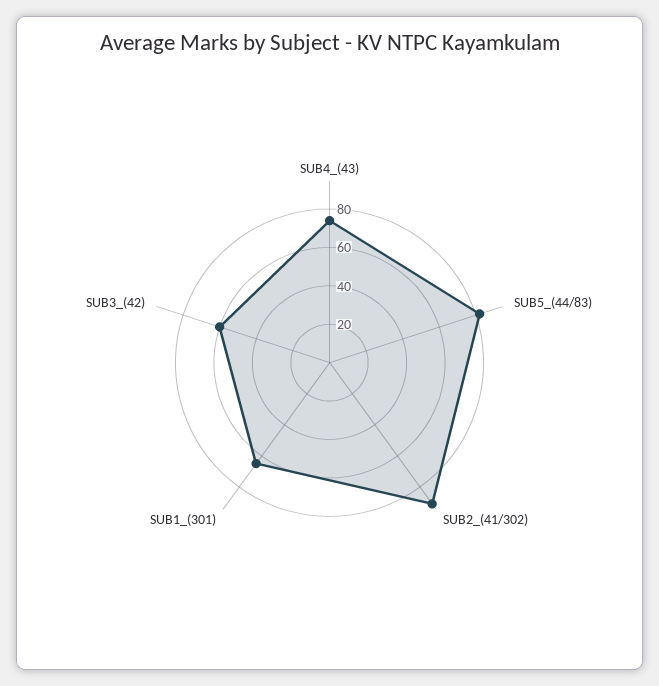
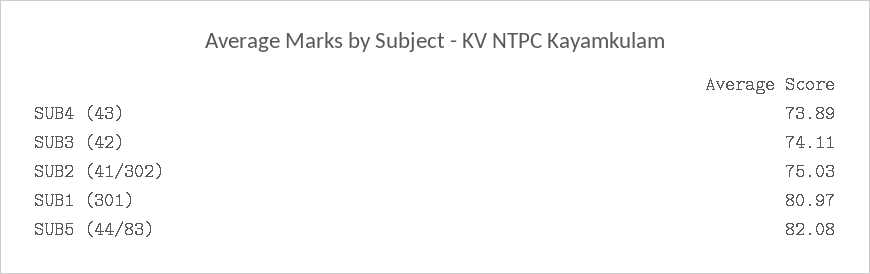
SUB2_(41/302): 90 -> 75.03
SUB1_(301): 65 -> 80.97
SUB3_(42): 60 -> 74.11

